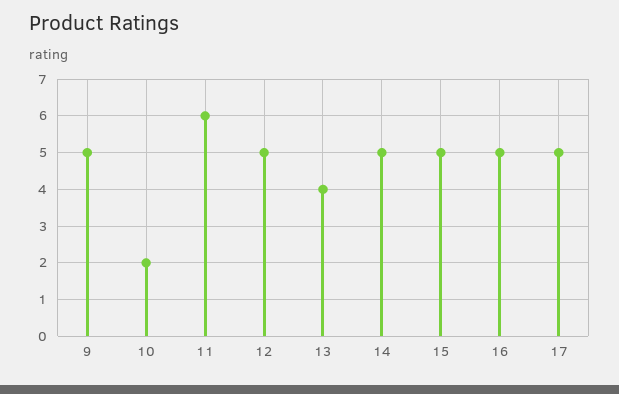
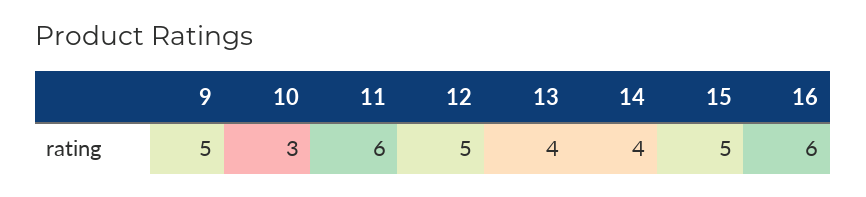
10: 2 -> 3
14: 5 -> 4
16: 5 -> 6
17: 5 -> none

